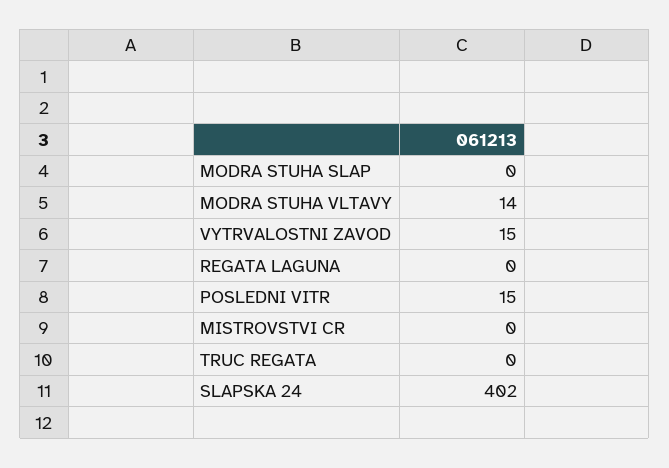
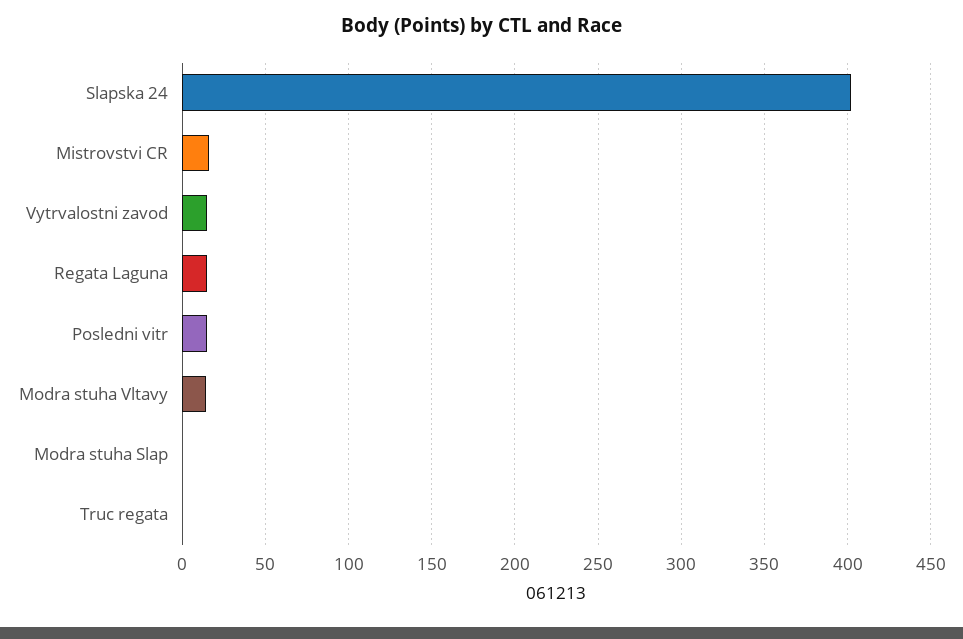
REGATA LAGUNA: 0 -> 15
MISTROVSTVI CR: 0 -> 15

